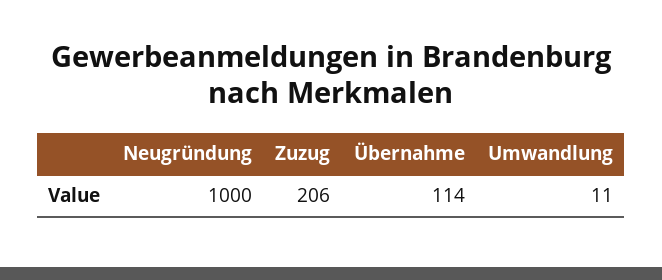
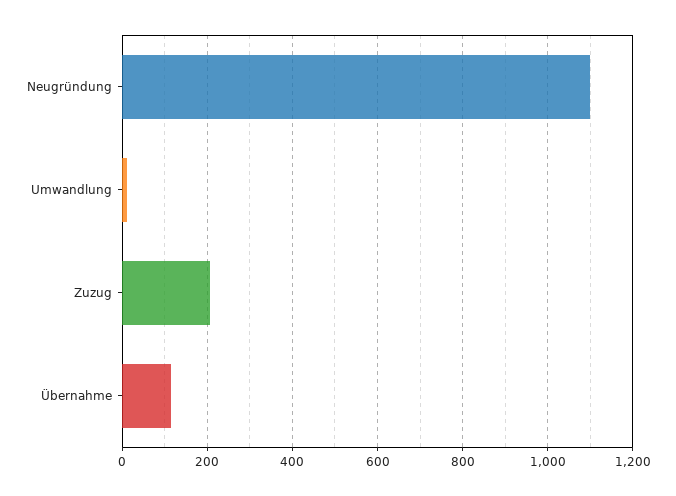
Neugründung: 1000 -> 1100

